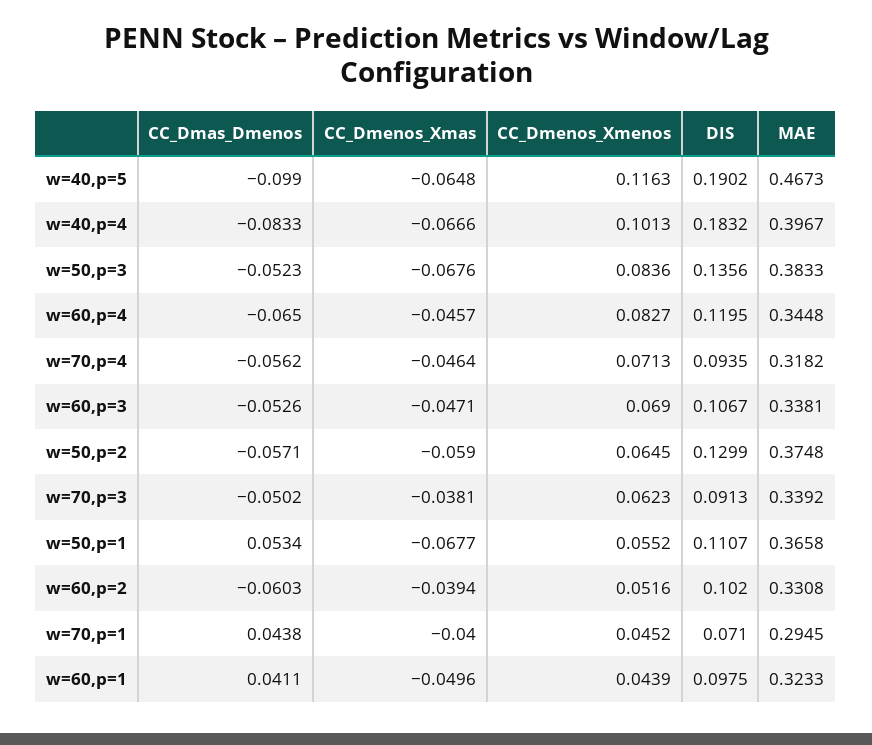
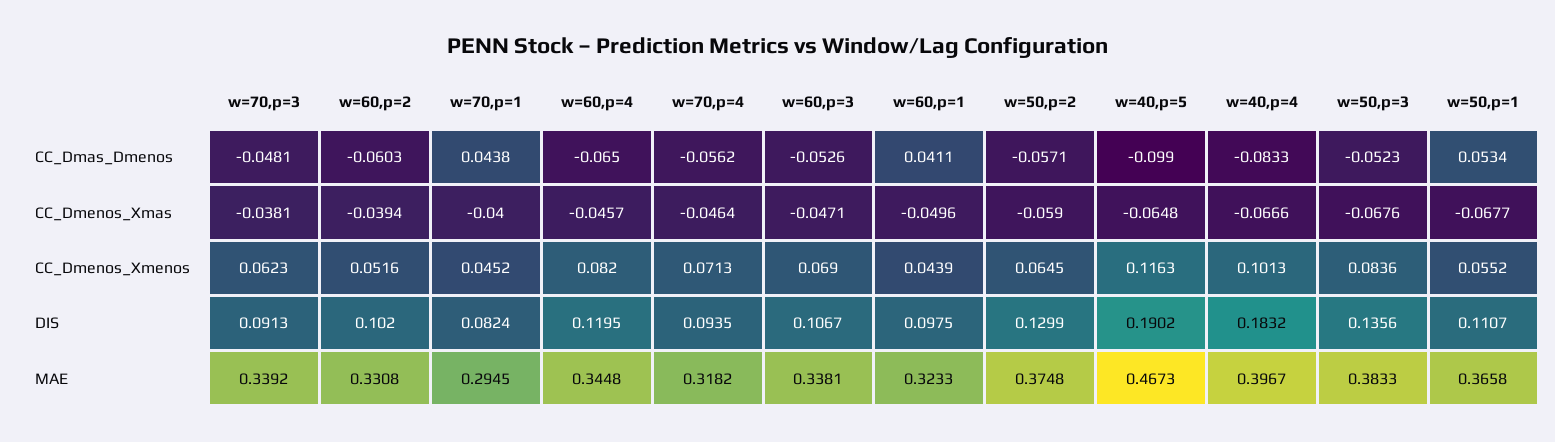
CC_Dmenos_Xmenos, w=60,p=4: 0.0827 -> 0.082
CC_Dmas_Dmenos, w=70,p=3: -0.0502 -> -0.0481
DIS, w=70,p=1: 0.071 -> 0.0824

